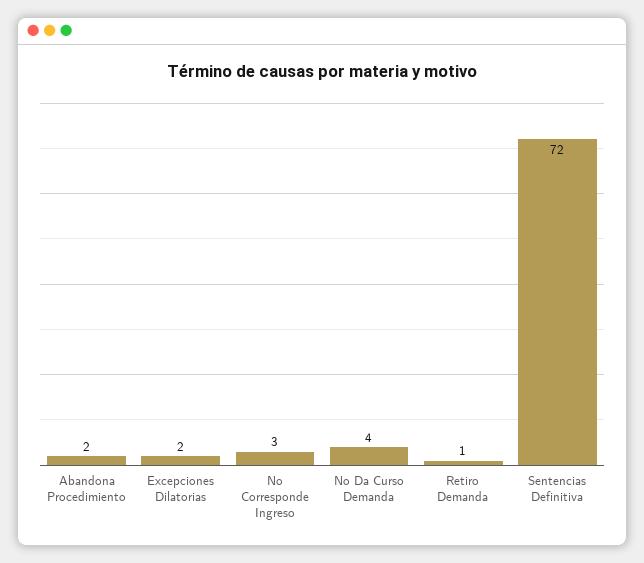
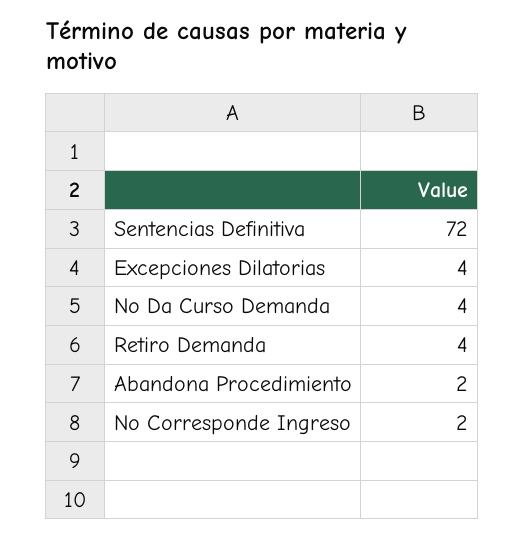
Excepciones Dilatorias: 2 -> 4
No Corresponde Ingreso: 3 -> 2
Retiro Demanda: 1 -> 4

